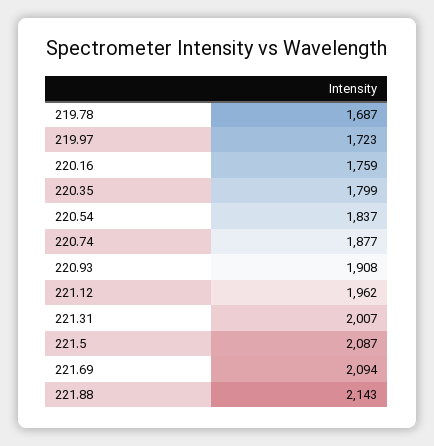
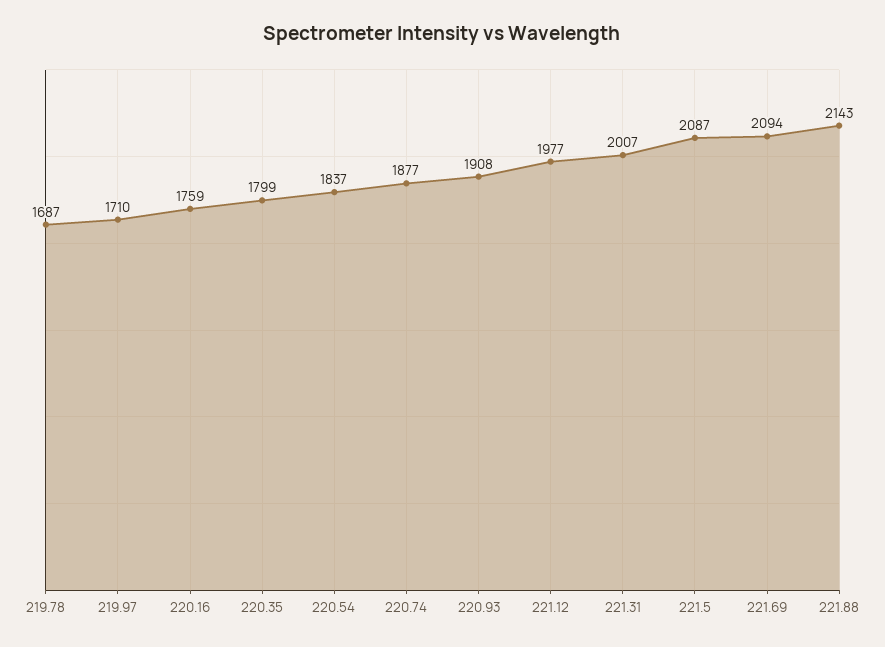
219.97: 1723 -> 1710
221.12: 1962 -> 1977

